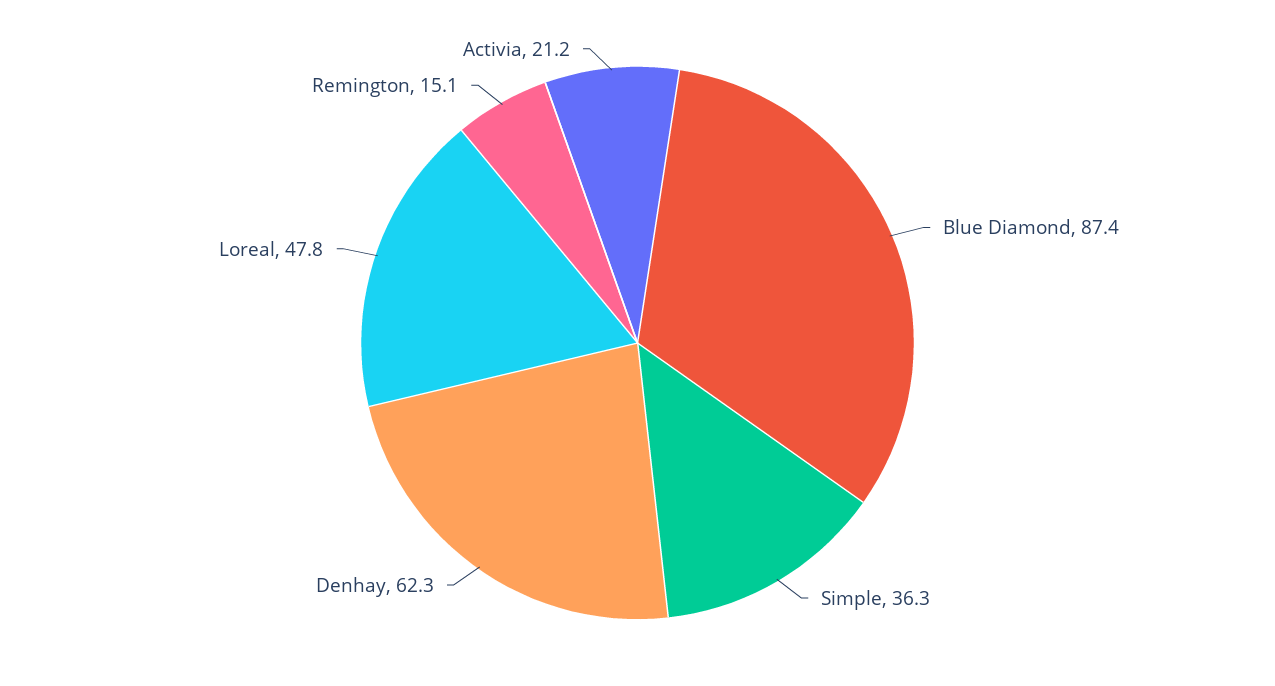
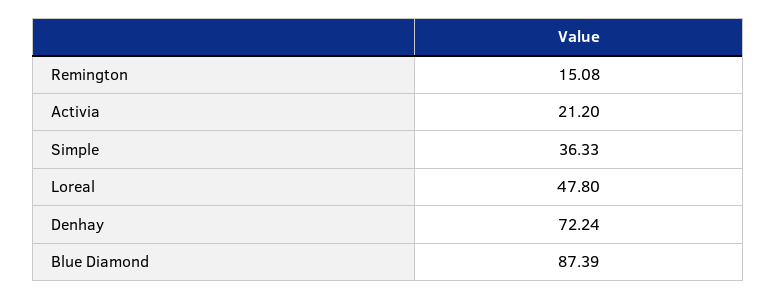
Denhay: 62.3 -> 72.24

